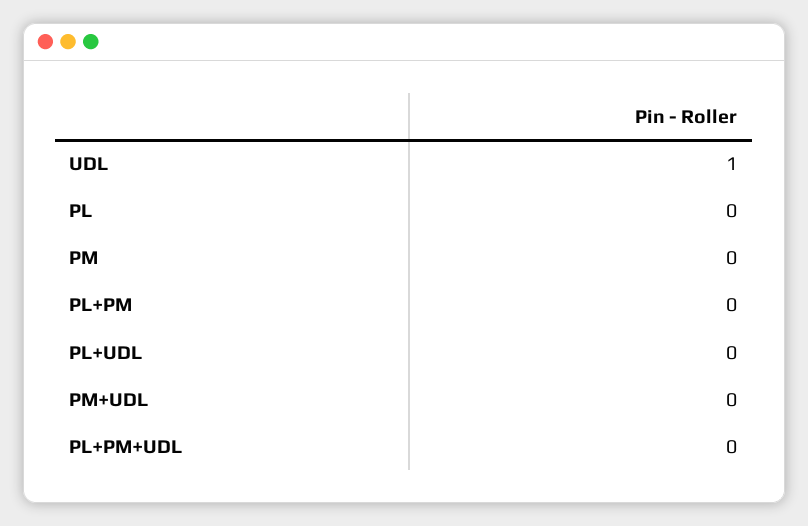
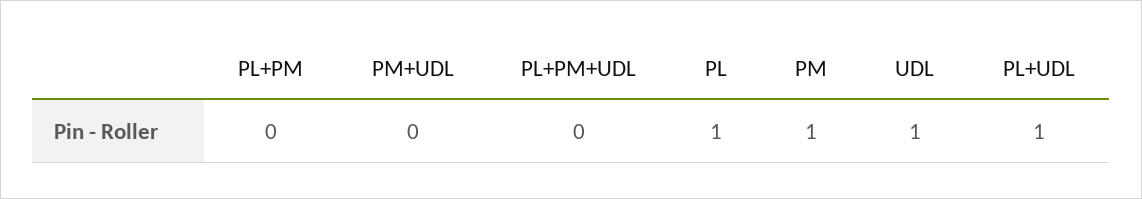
PL: 0 -> 1
PM: 0 -> 1
PL+UDL: 0 -> 1

